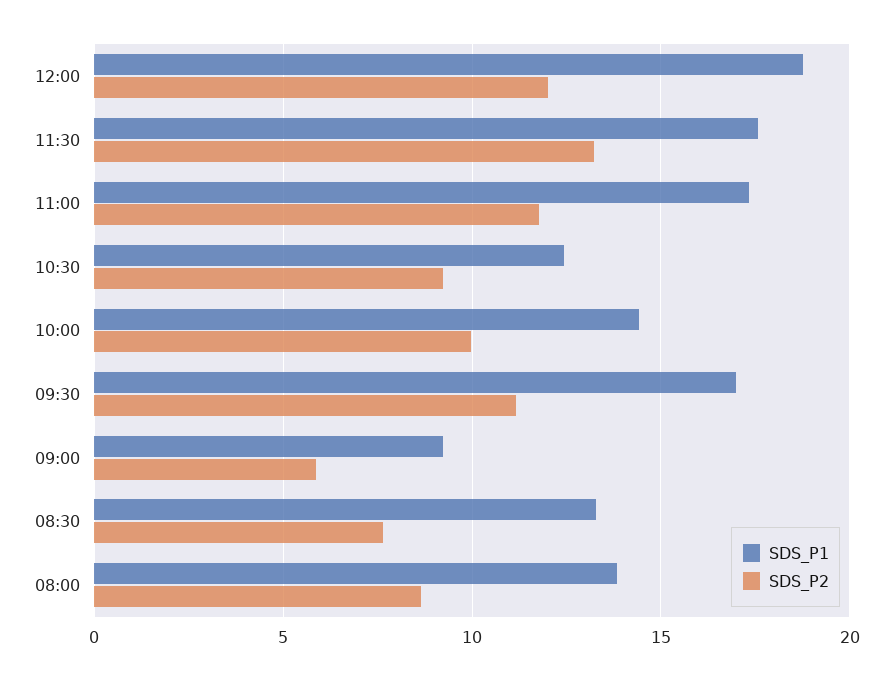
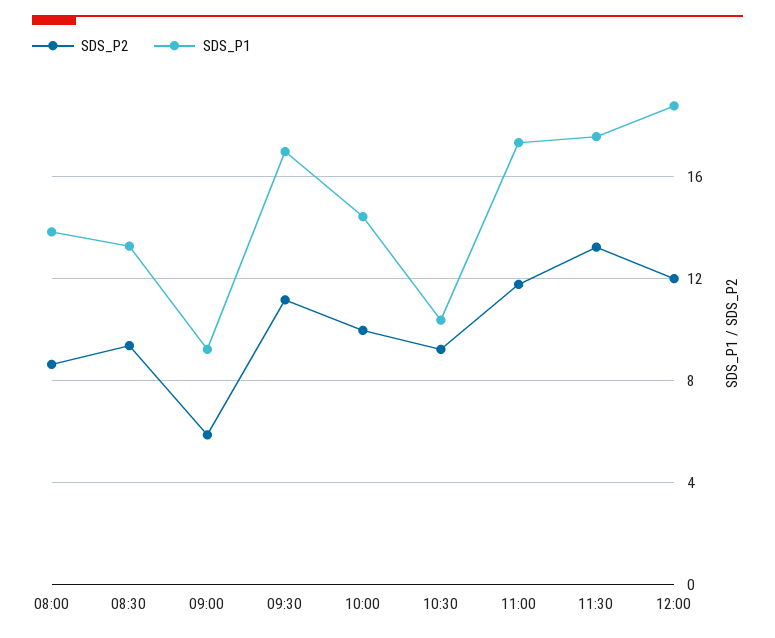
SDS_P1, 10:30: 12.5 -> 10.5
SDS_P2, 08:30: 7.5 -> 9.5

